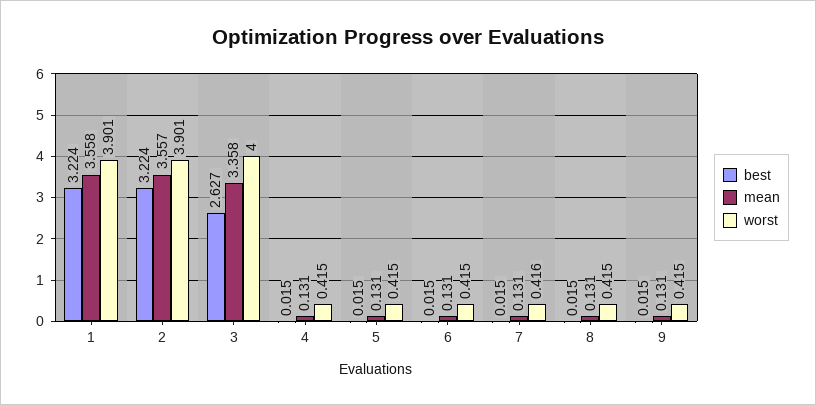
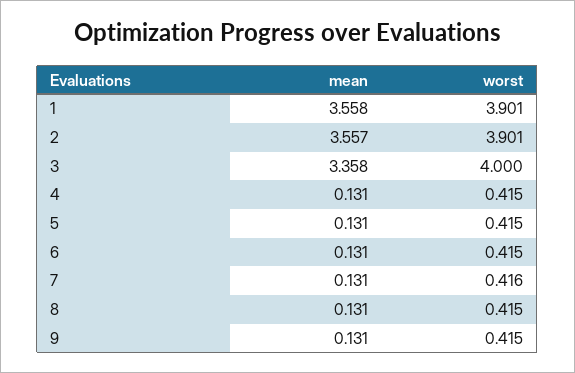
best, 1: 3.224 -> none
best, 2: 3.224 -> none
best, 3: 2.627 -> none
best, 4: 0.015 -> none
best, 5: 0.015 -> none
best, 6: 0.015 -> none
best, 7: 0.015 -> none
best, 8: 0.015 -> none
best, 9: 0.015 -> none

